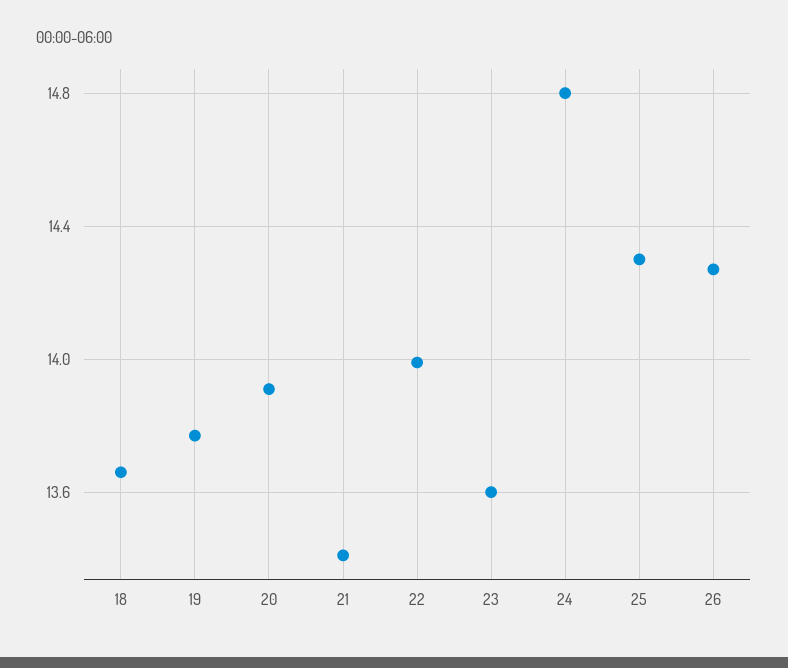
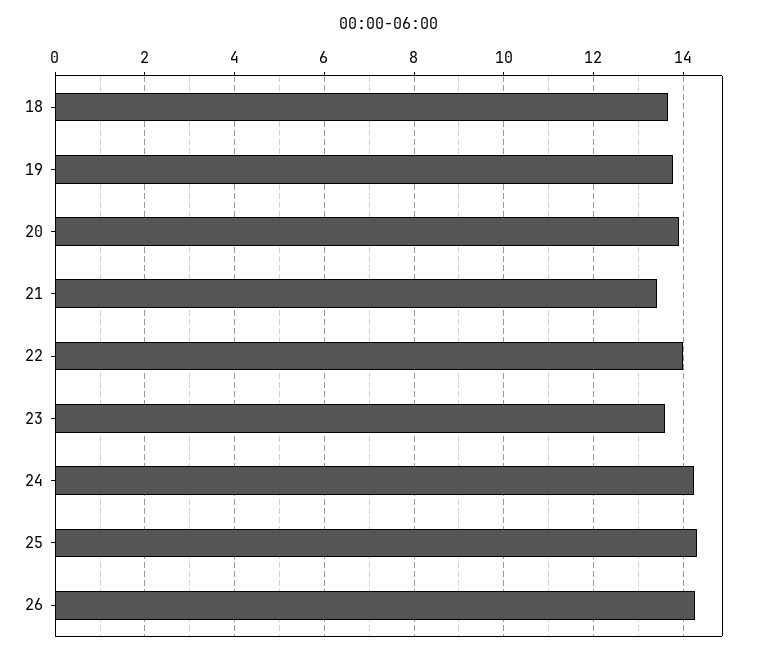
24: 14.8 -> 14.2

